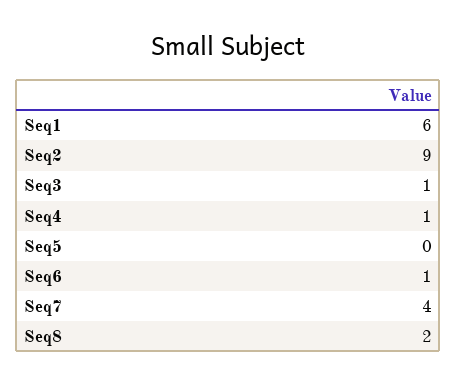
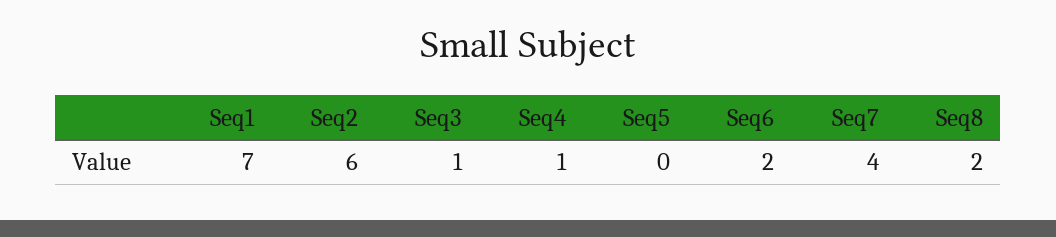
Seq1: 6 -> 7
Seq2: 9 -> 6
Seq6: 1 -> 2

